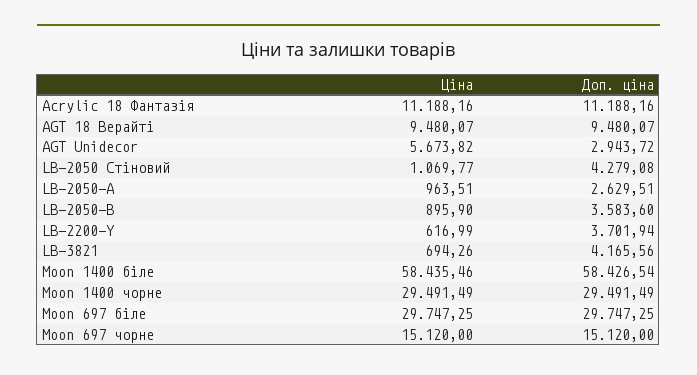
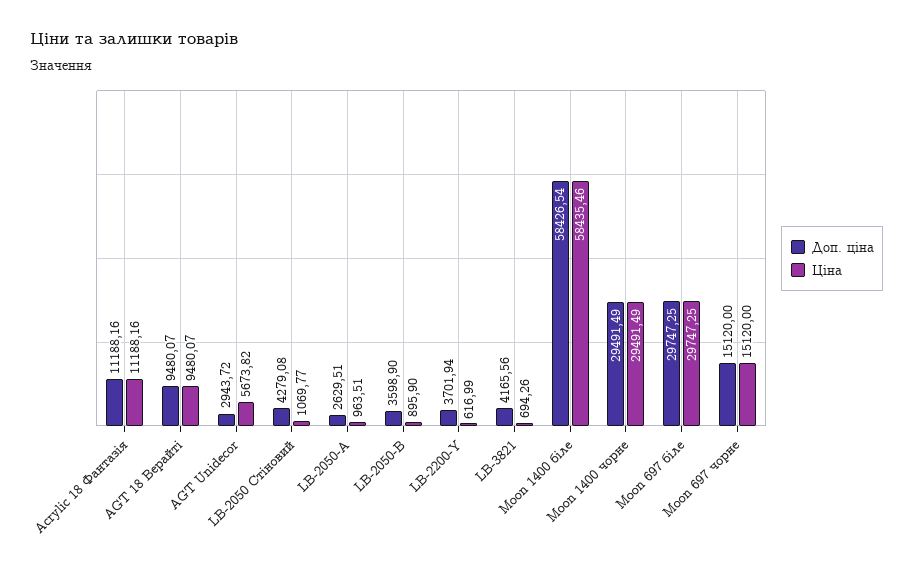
Доп. ціна, LB-2050-В: 3583.6 -> 3598.9

